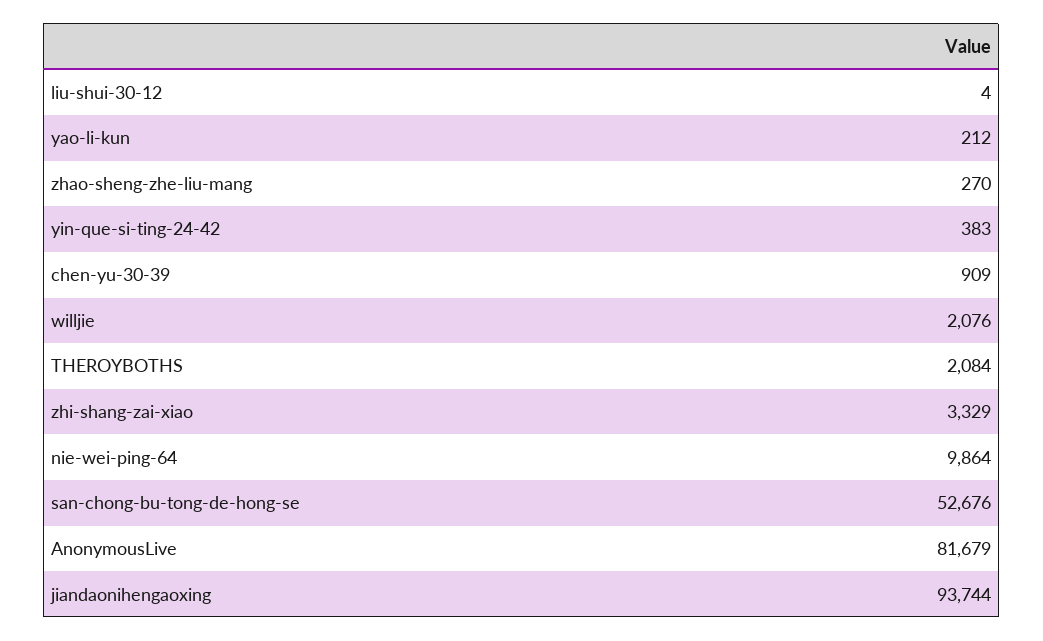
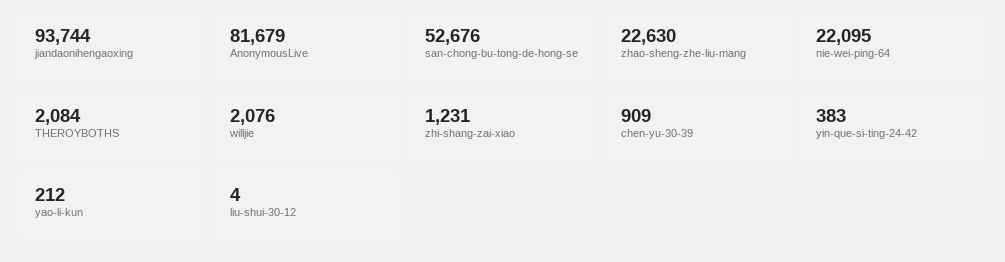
zhao-sheng-zhe-liu-mang: 270 -> 22630
zhi-shang-zai-xiao: 3329 -> 1231
nie-wei-ping-64: 9864 -> 22095

